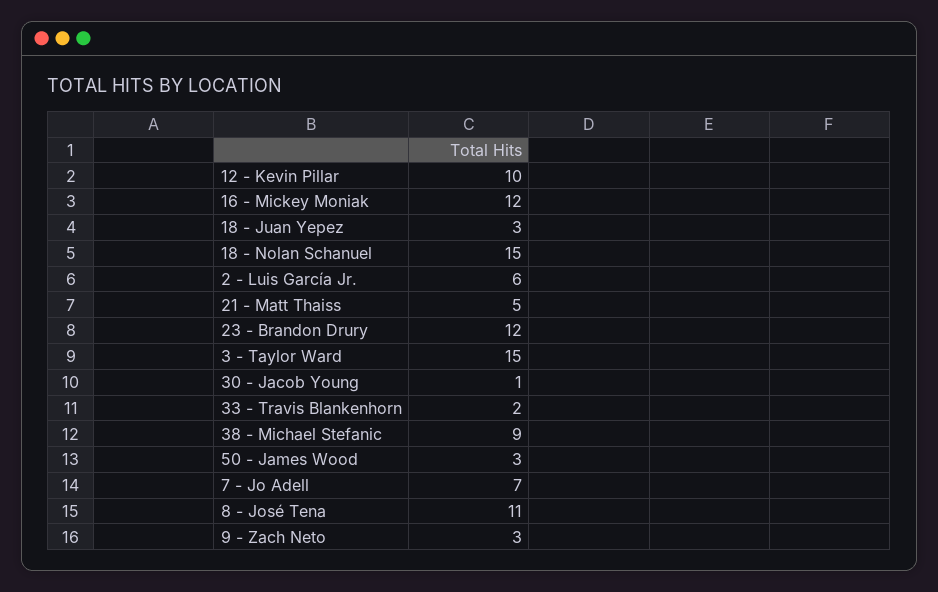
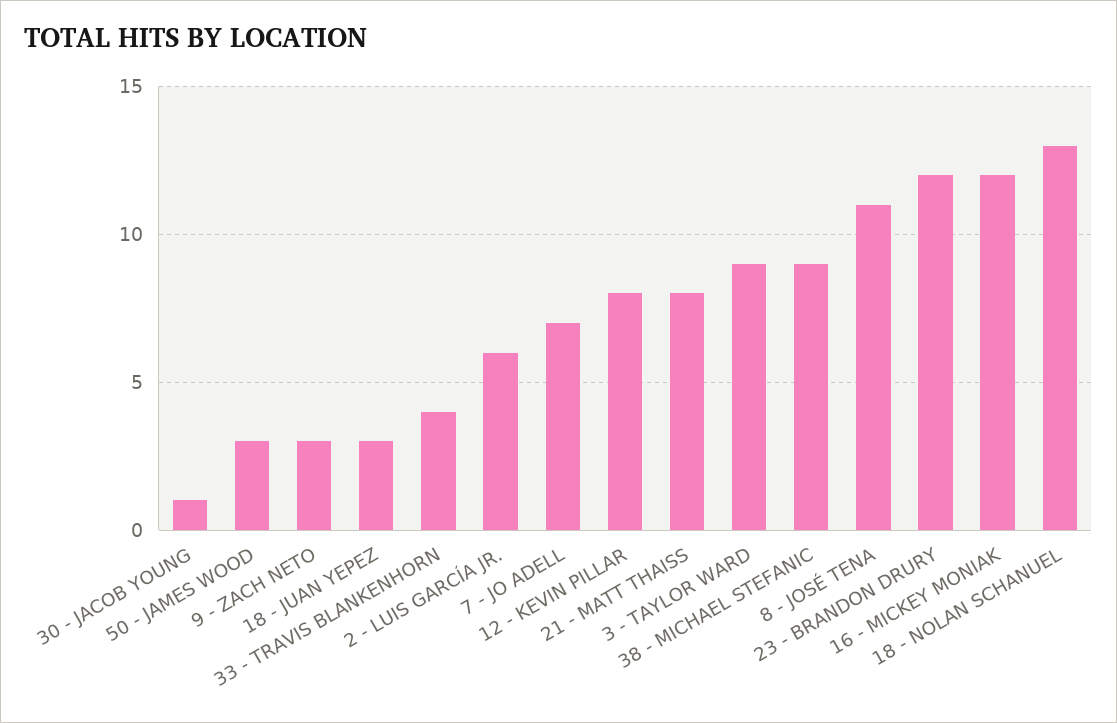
12 - Kevin Pillar: 10 -> 8
18 - Nolan Schanuel: 15 -> 13
21 - Matt Thaiss: 5 -> 8
3 - Taylor Ward: 15 -> 9
33 - Travis Blankenhorn: 2 -> 4

